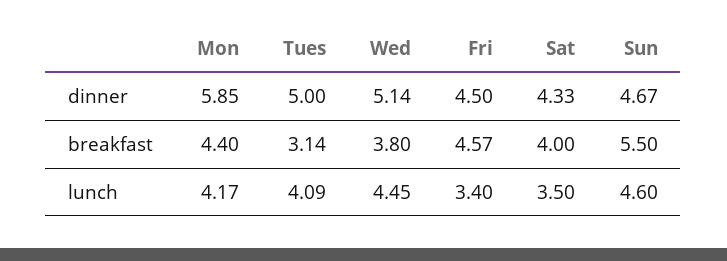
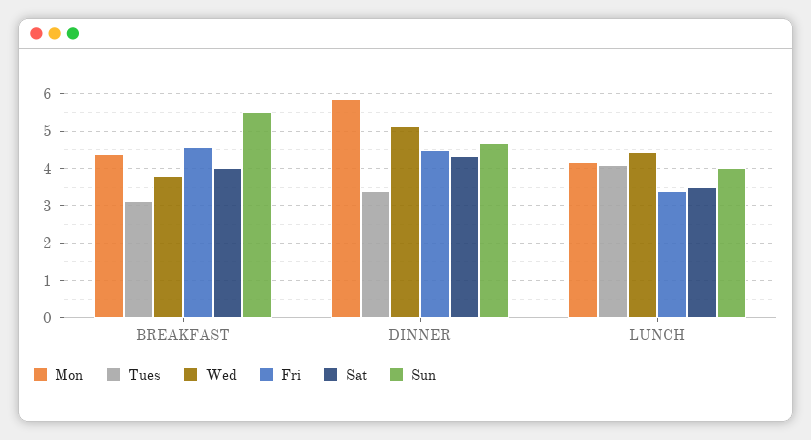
Tues, dinner: 5 -> 3.4
Sun, lunch: 4.6 -> 4

